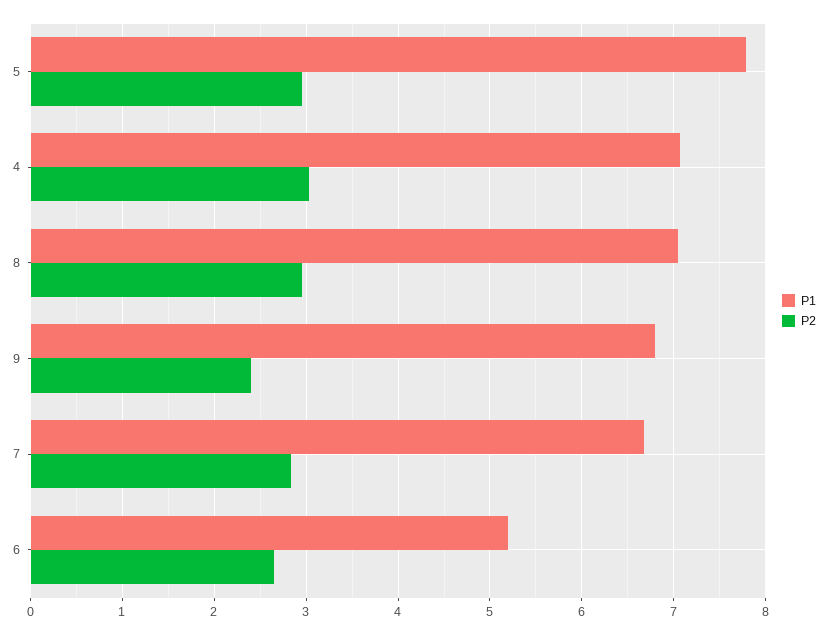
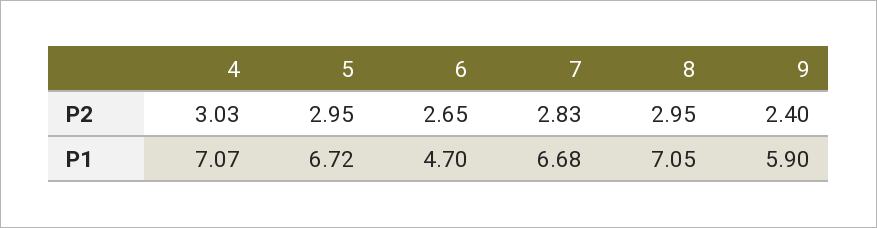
P1, 5: 7.8 -> 6.72
P1, 9: 6.8 -> 5.9
P1, 6: 5.2 -> 4.7

